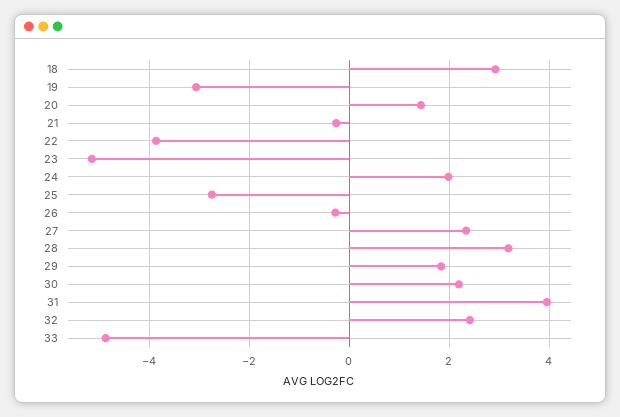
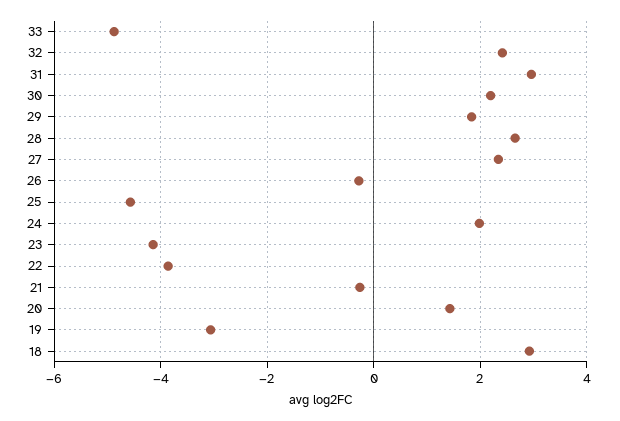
23: -5.2 -> -4.2
25: -2.8 -> -4.6
28: 3.2 -> 2.6
31: 4 -> 3

